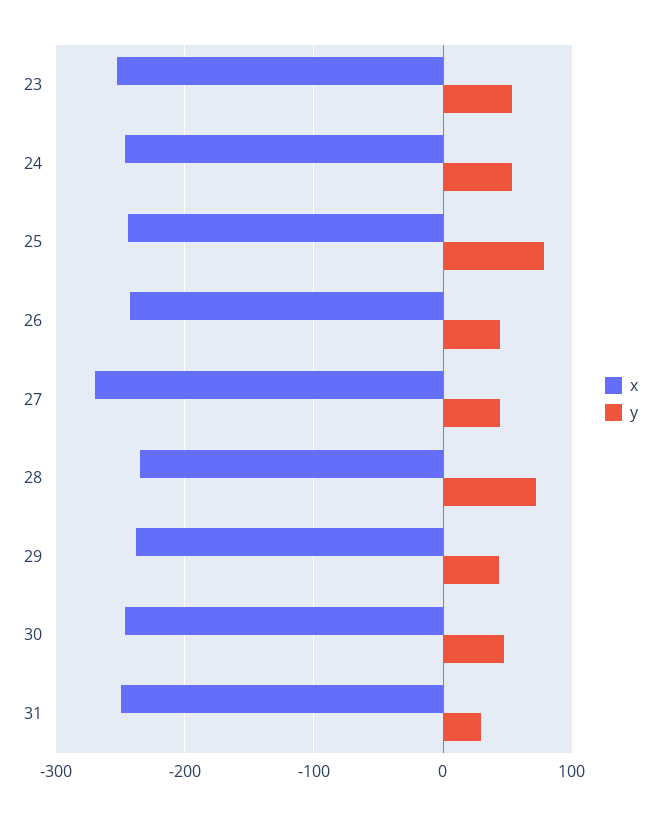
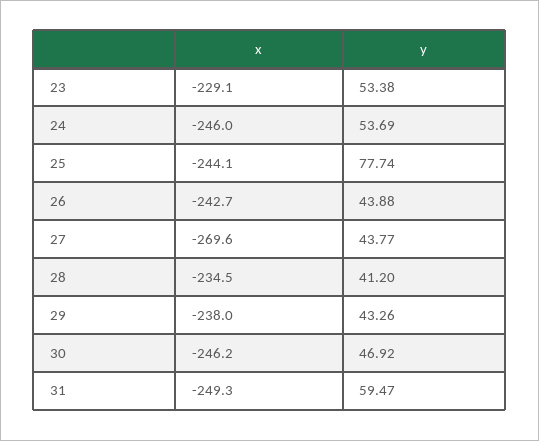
x, 23: -250 -> -229.1
y, 28: 70 -> 41.2
y, 31: 30 -> 59.47

